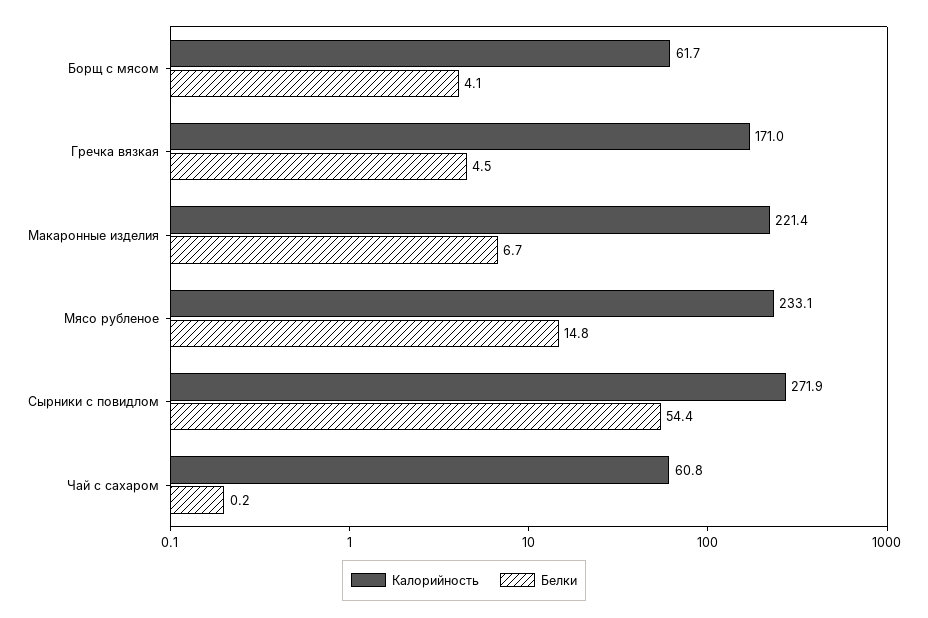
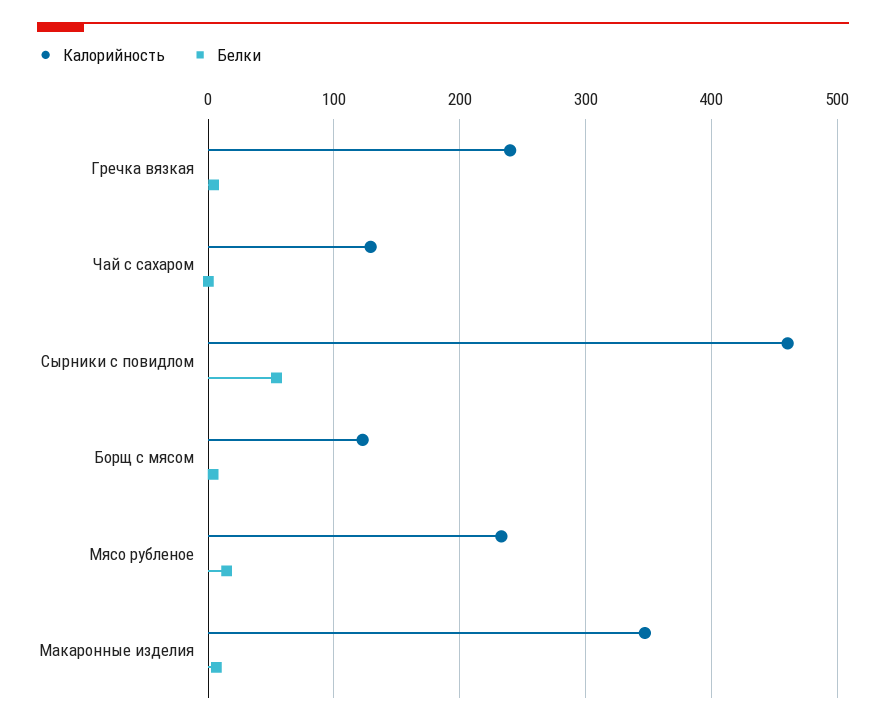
Калорийность, Борщ с мясом: 61.7 -> 120
Калорийность, Гречка вязкая: 171 -> 240
Калорийность, Макаронные изделия: 221.4 -> 350
Калорийность, Сырники с повидлом: 271.9 -> 460
Калорийность, Чай с сахаром: 60.8 -> 130

